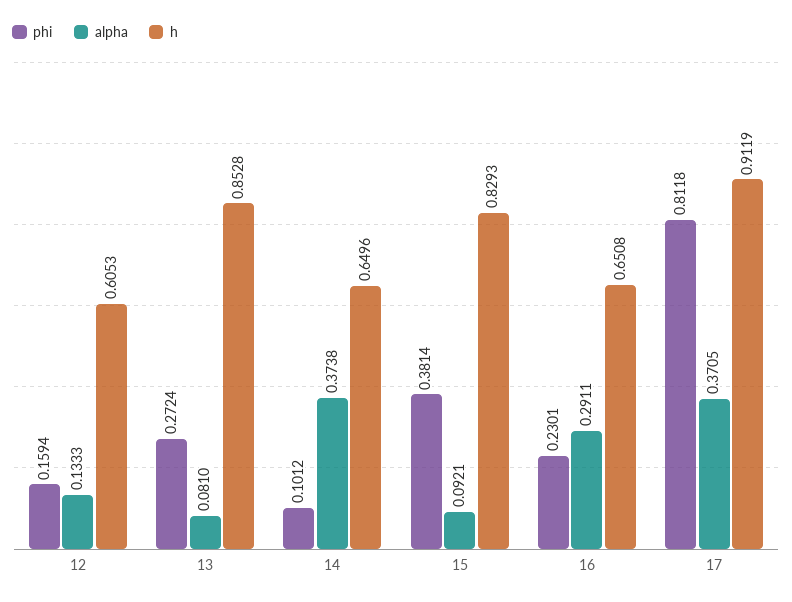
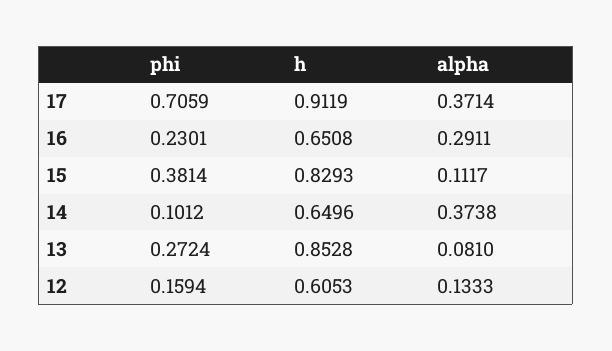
alpha, 15: 0.0921 -> 0.1117
phi, 17: 0.8118 -> 0.7059
alpha, 17: 0.3705 -> 0.3714

